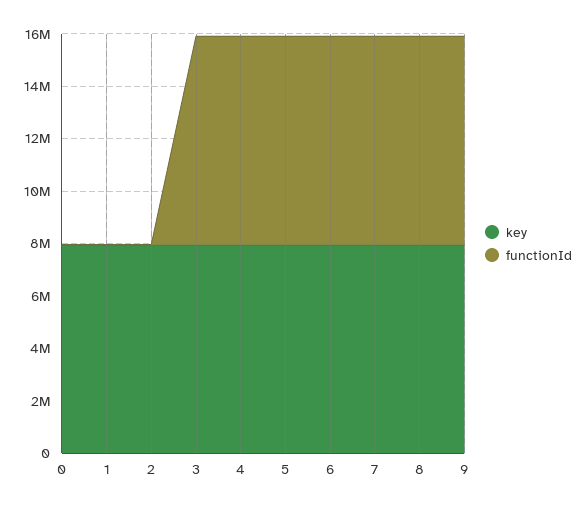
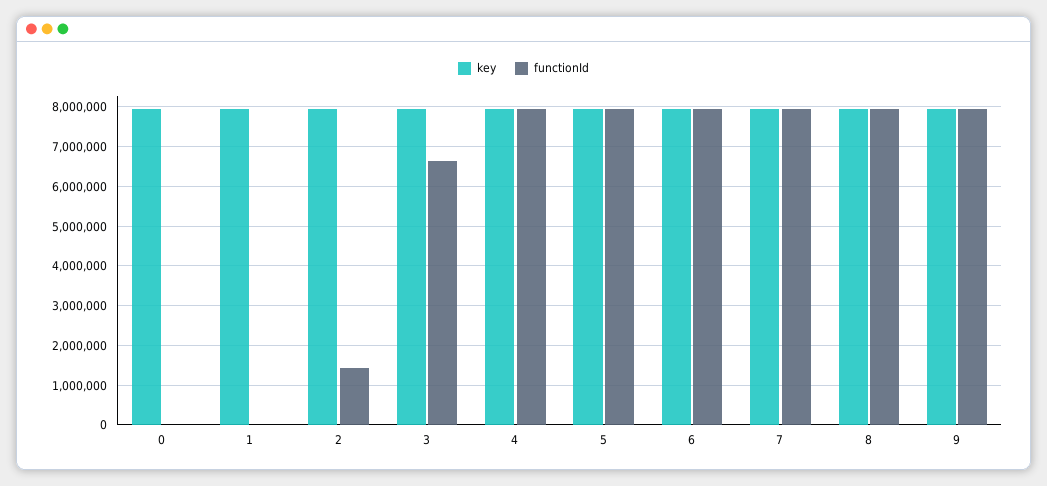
functionId, 2: 0 -> 1400000
functionId, 3: 8000000 -> 6600000

